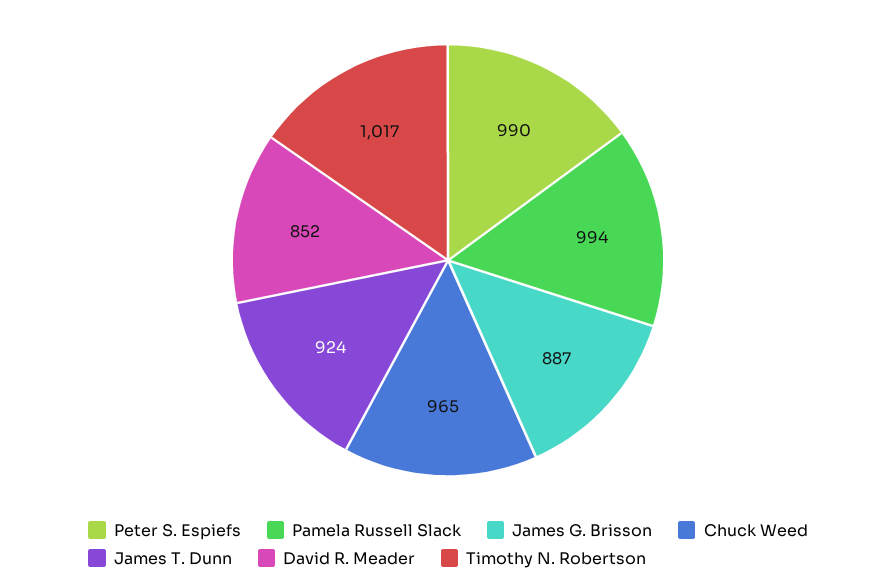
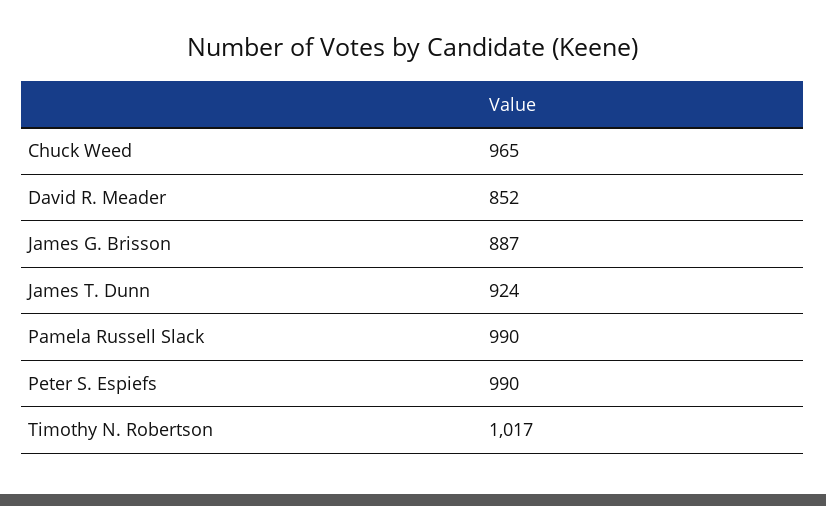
Pamela Russell Slack: 994 -> 990

